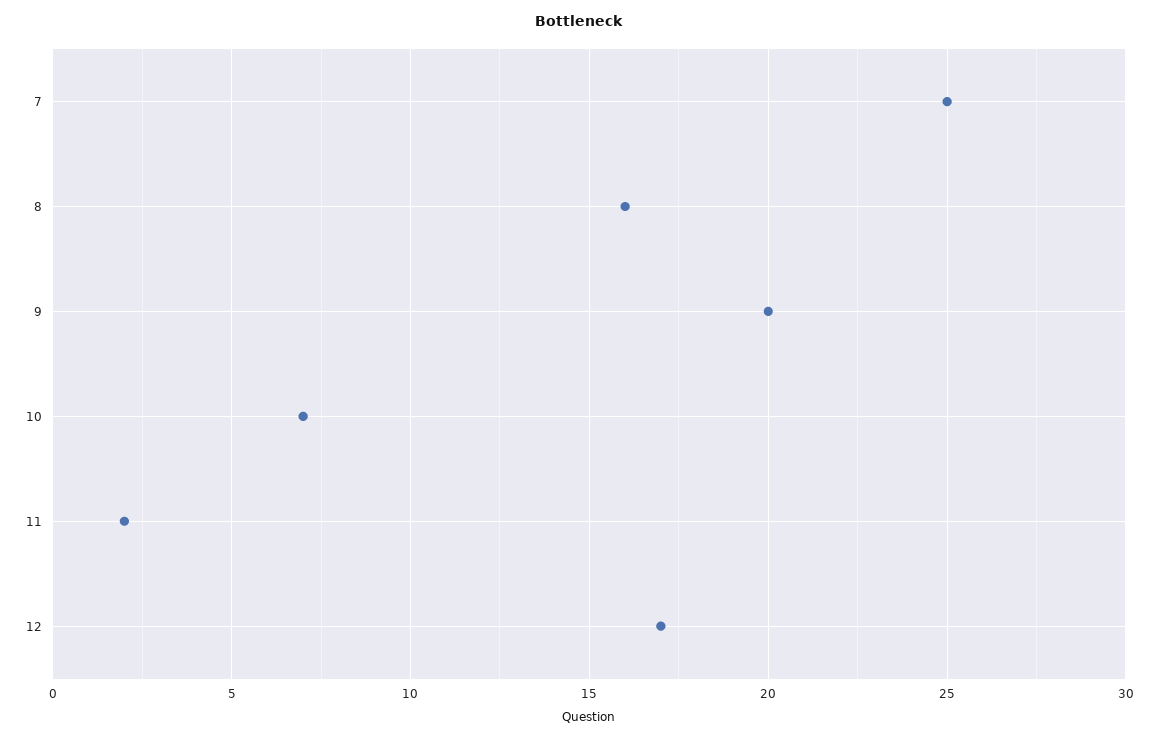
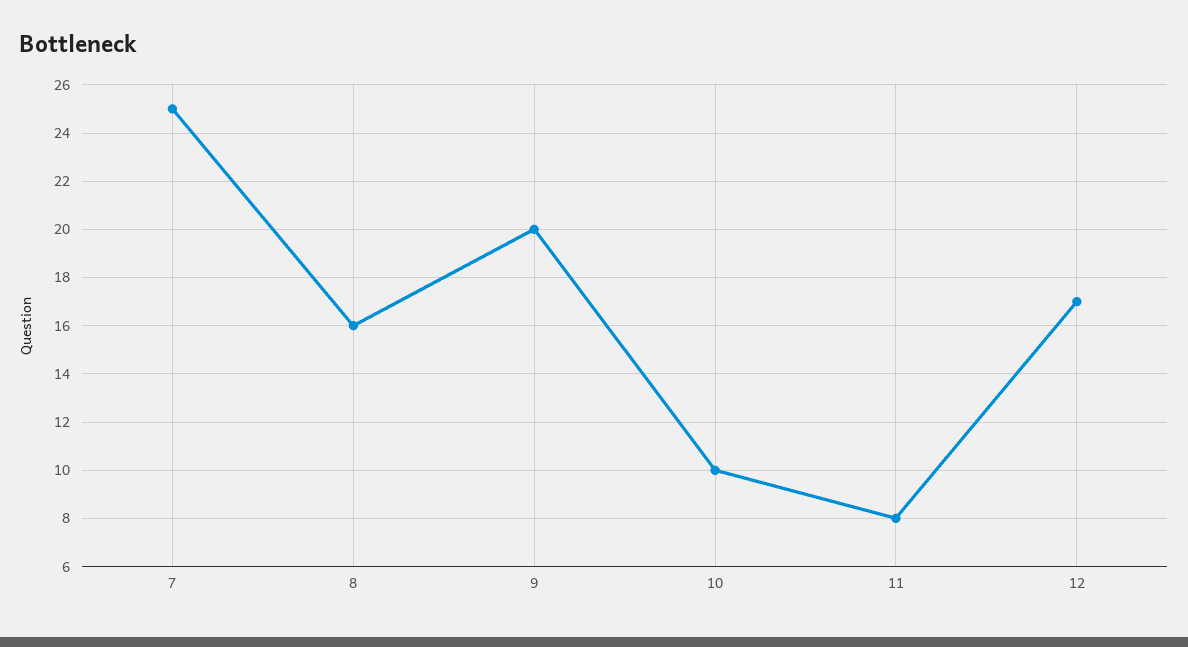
10: 7 -> 10
11: 2 -> 8

